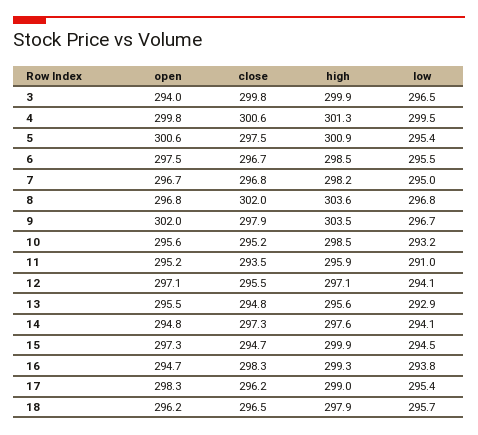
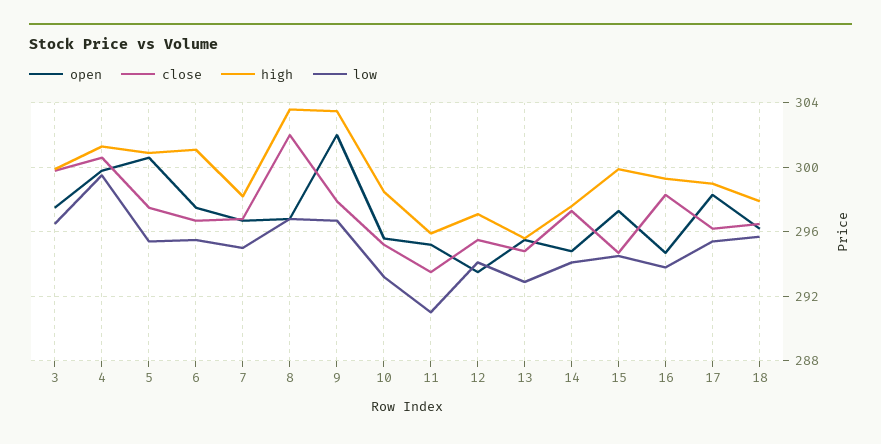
open, 3: 294 -> 297.5
high, 6: 298.5 -> 301
open, 12: 297.1 -> 293.5

